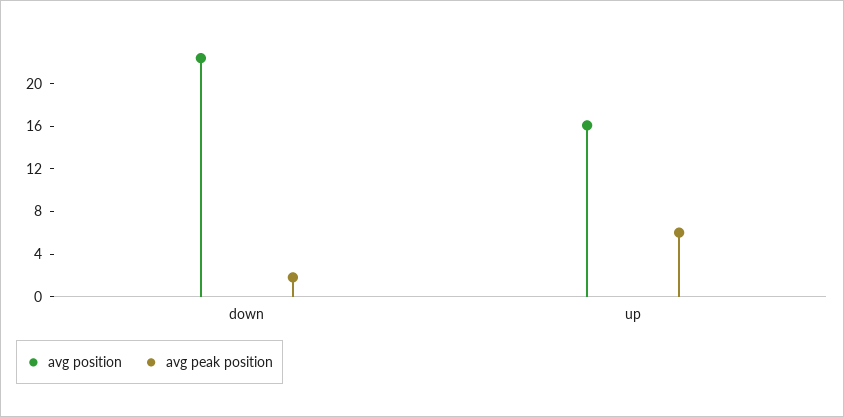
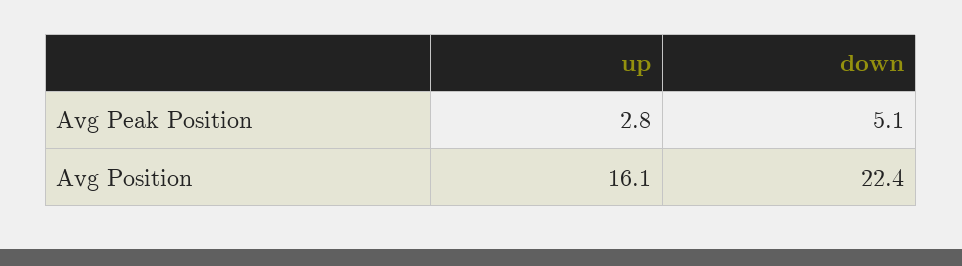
avg peak position, down: 2 -> 5.1
avg peak position, up: 6 -> 2.8

